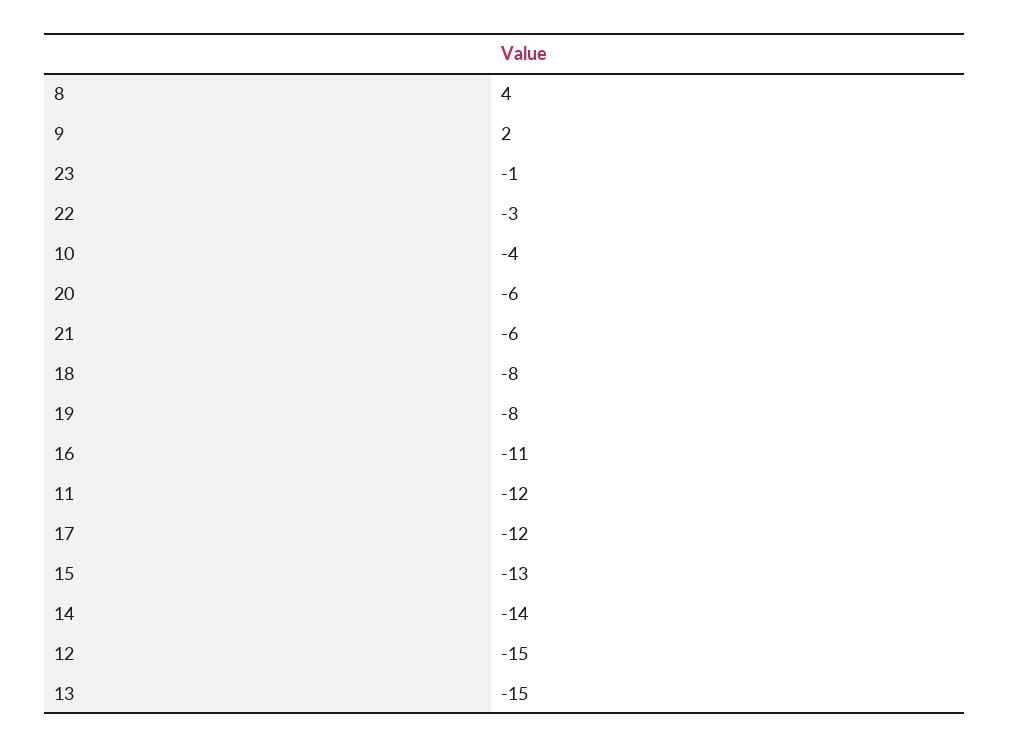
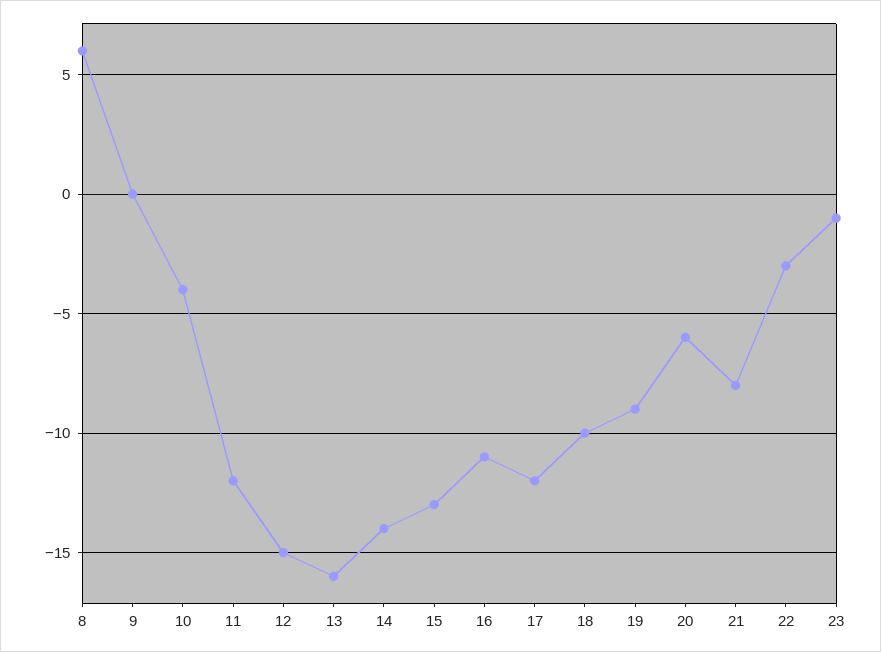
8: 4 -> 6
9: 2 -> 0
21: -6 -> -8
18: -8 -> -10
19: -8 -> -9
13: -15 -> -16

